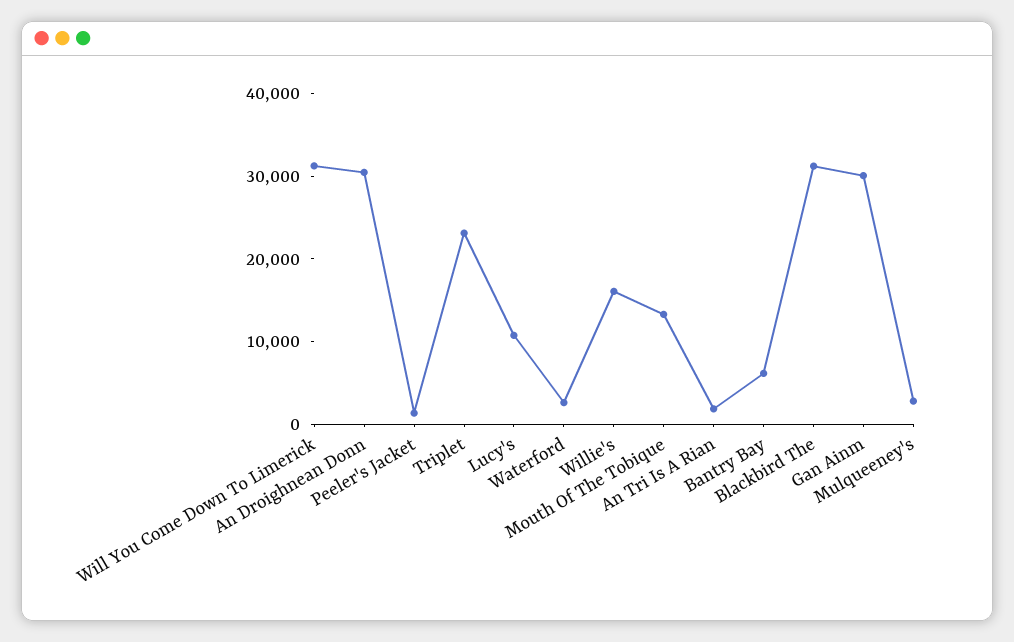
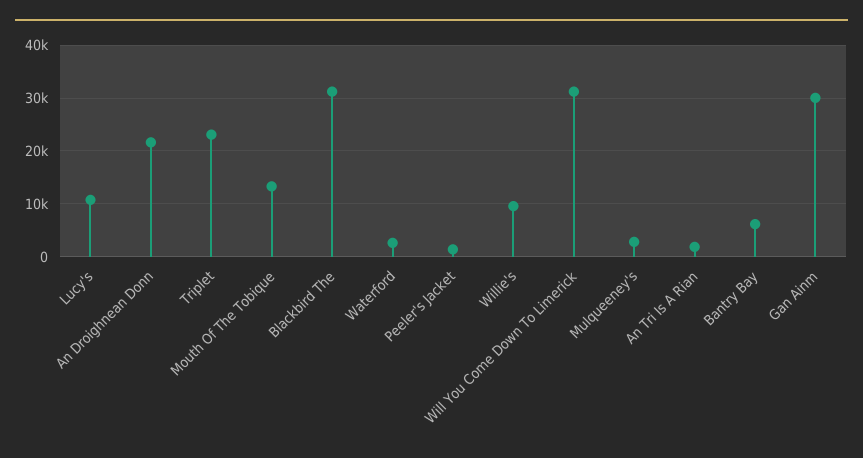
An Droighnean Donn: 30000 -> 22000
Willie's: 16000 -> 10000

